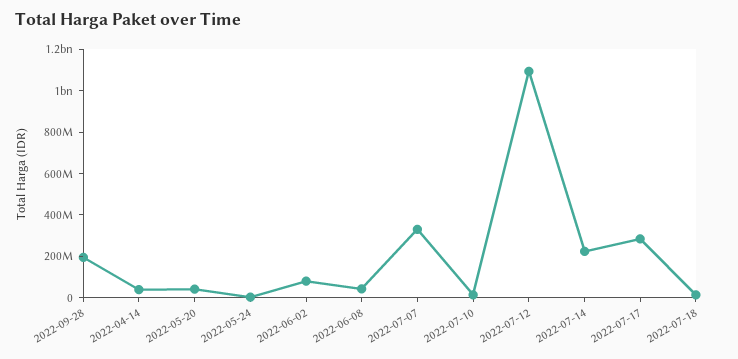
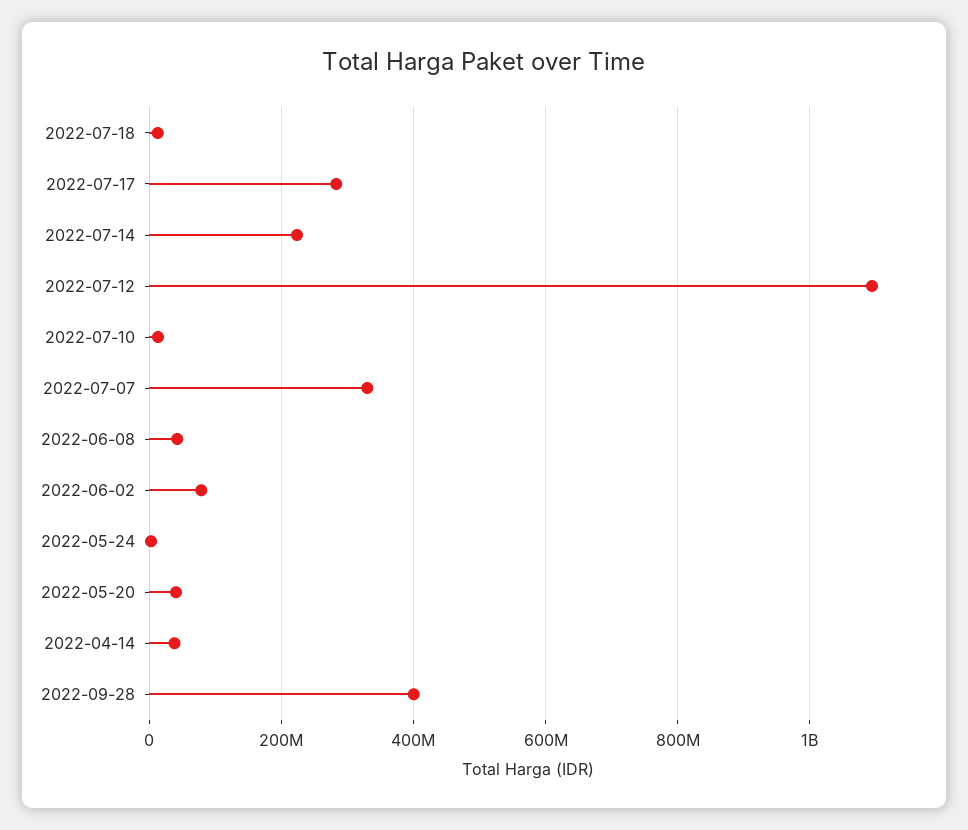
2022-09-28: 200000000 -> 400000000

